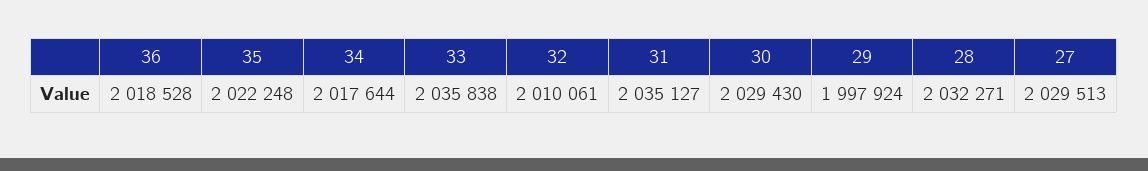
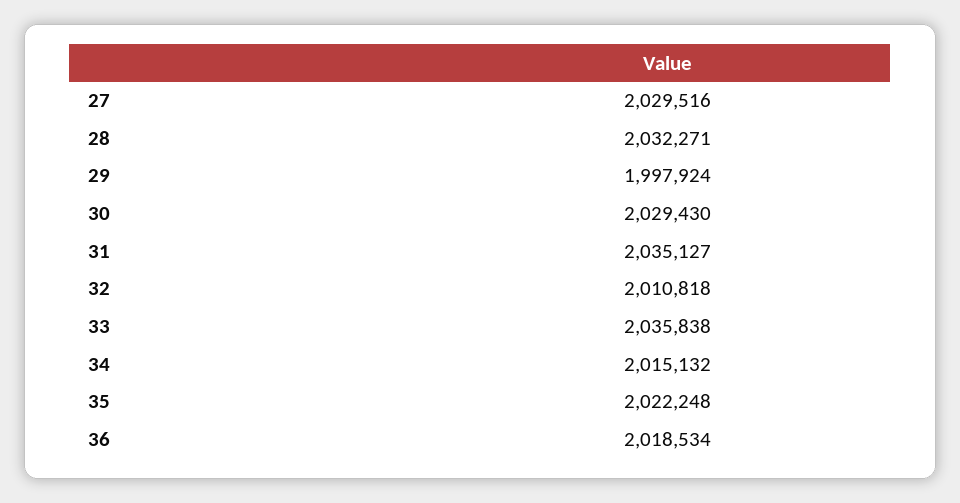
36: 2018528 -> 2018534
34: 2017644 -> 2015132
32: 2010061 -> 2010818
27: 2029513 -> 2029516

